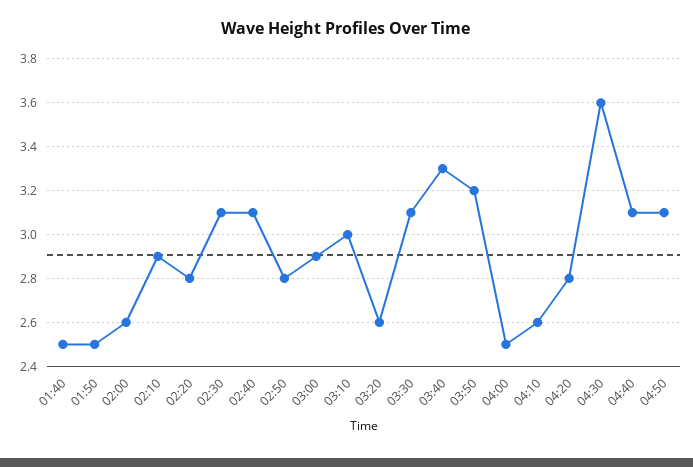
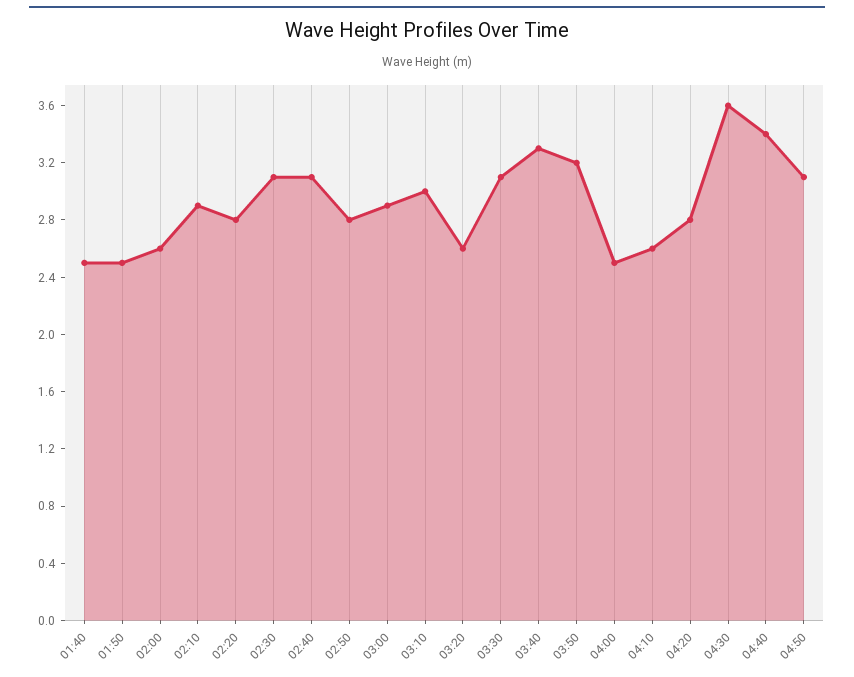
04:40: 3.1 -> 3.4

